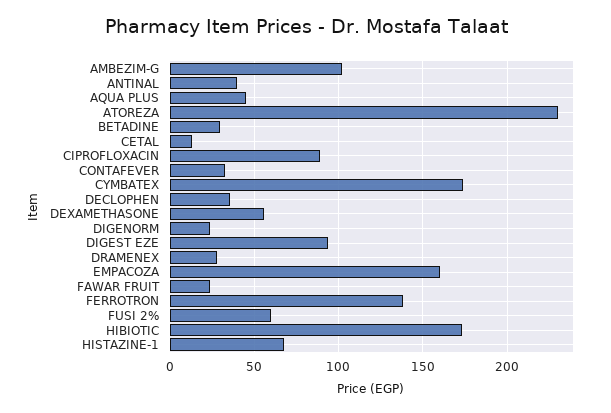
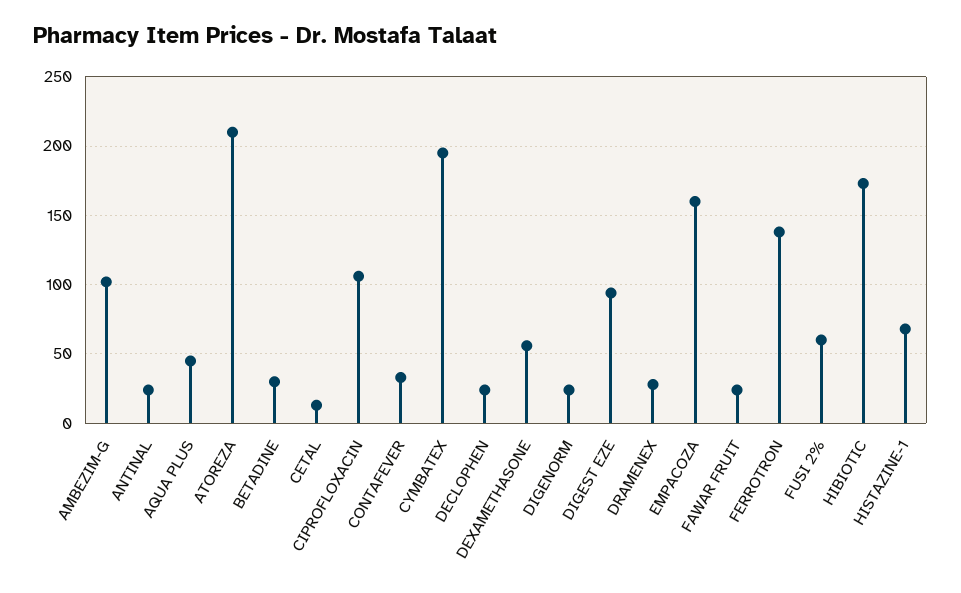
ANTINAL: 40 -> 25
ATOREZA: 230 -> 210
CIPROFLOXACIN: 90 -> 105
CYMBATEX: 175 -> 195
DECLOPHEN: 35 -> 25

